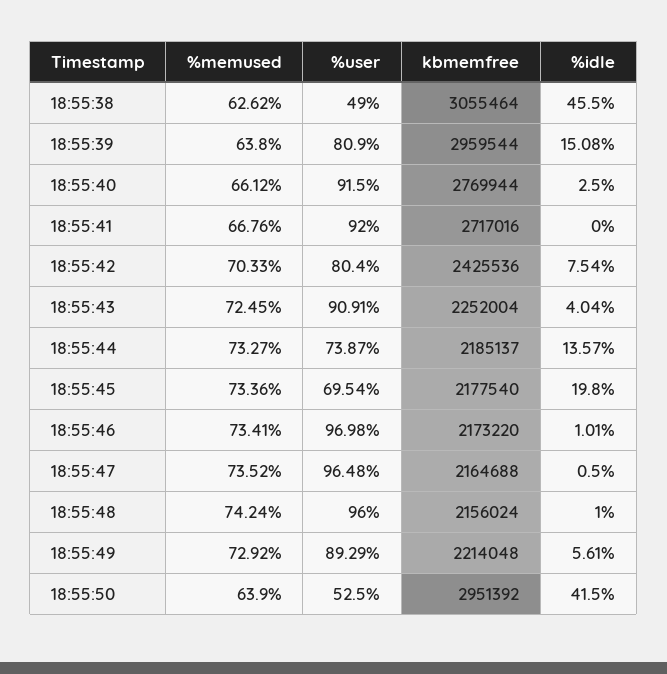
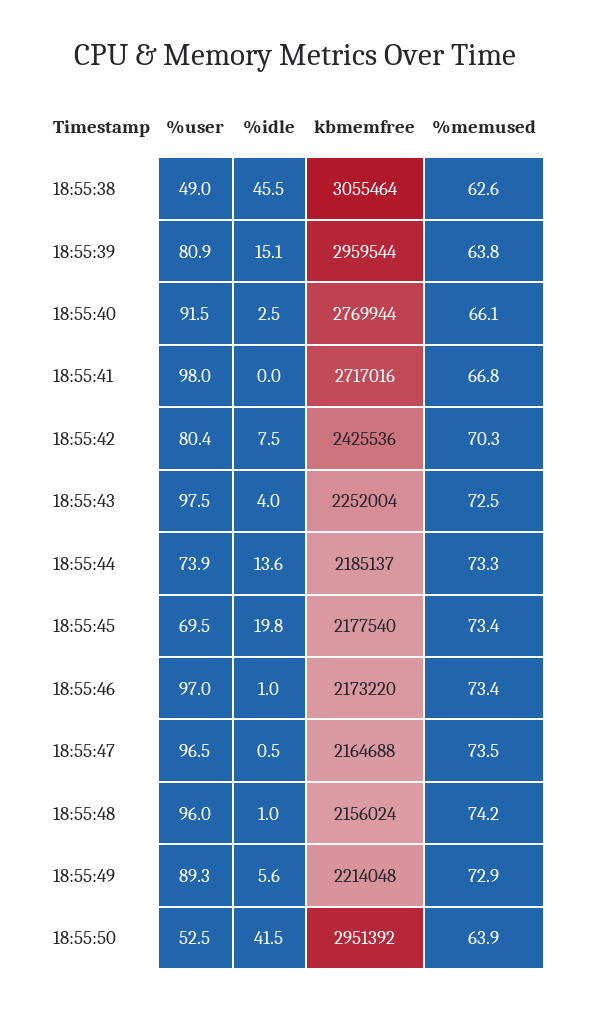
%user, 18:55:41: 92 -> 98
%user, 18:55:43: 90.91 -> 97.5

